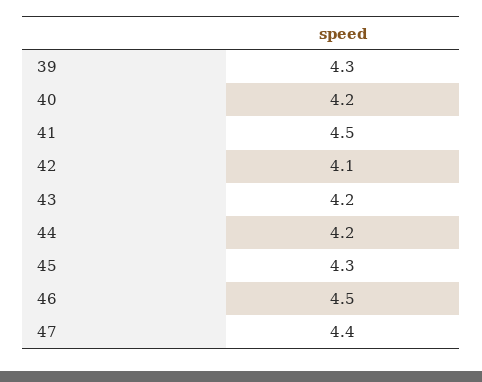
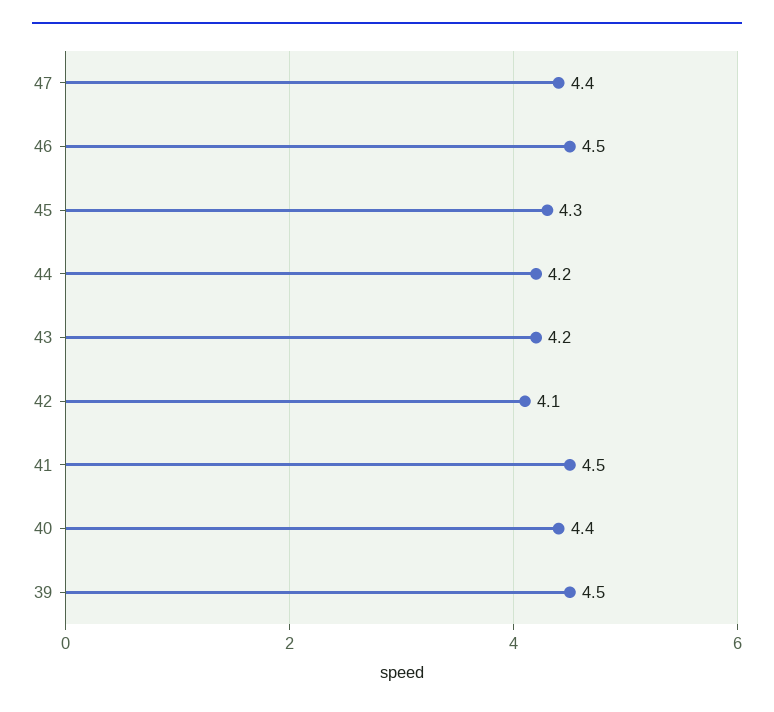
39: 4.3 -> 4.5
40: 4.2 -> 4.4

